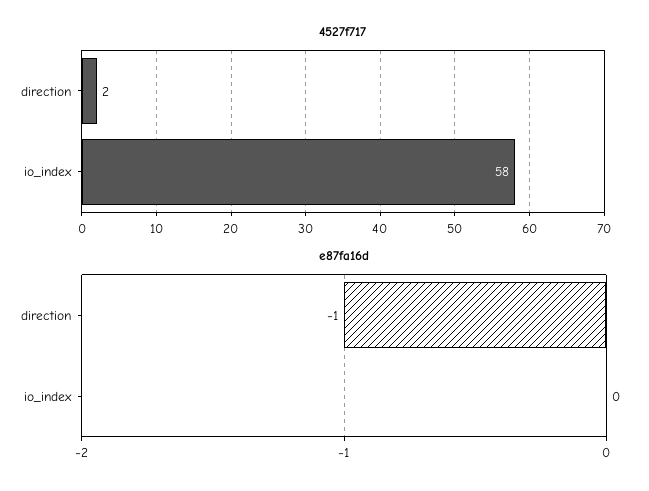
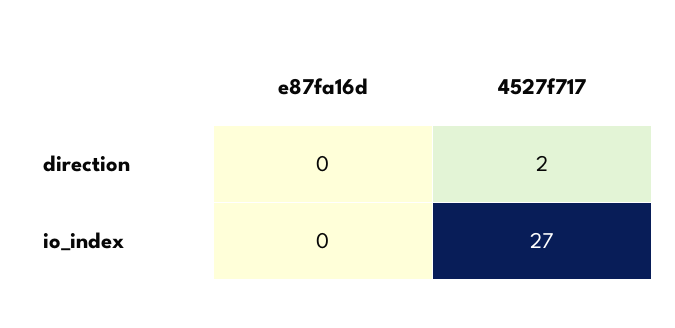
4527f717, io_index: 58 -> 27
e87fa16d, direction: -1 -> 0

